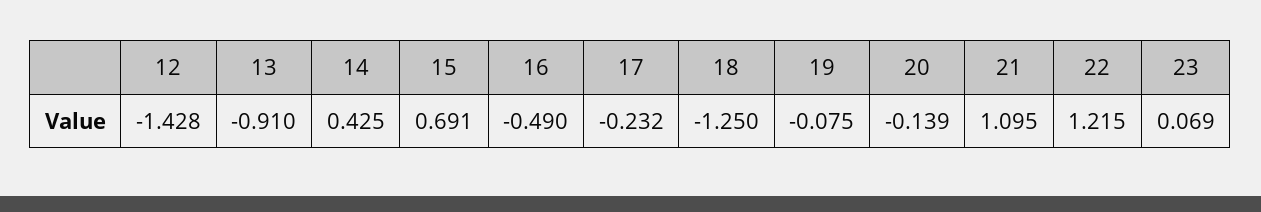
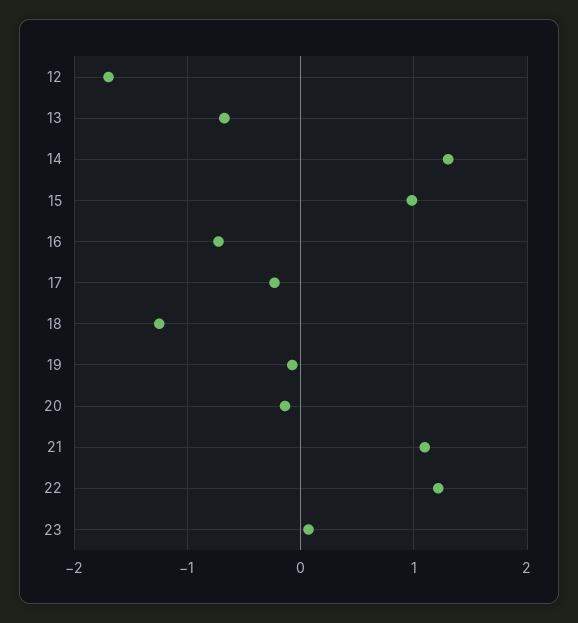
12: -1.428 -> -1.7
13: -0.91 -> -0.7
14: 0.425 -> 1.3
15: 0.691 -> 1
16: -0.49 -> -0.7

